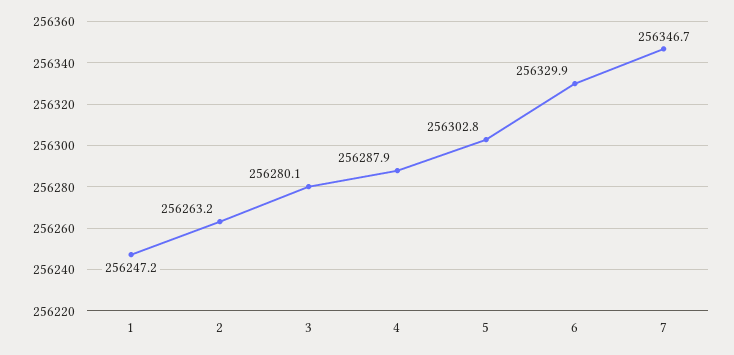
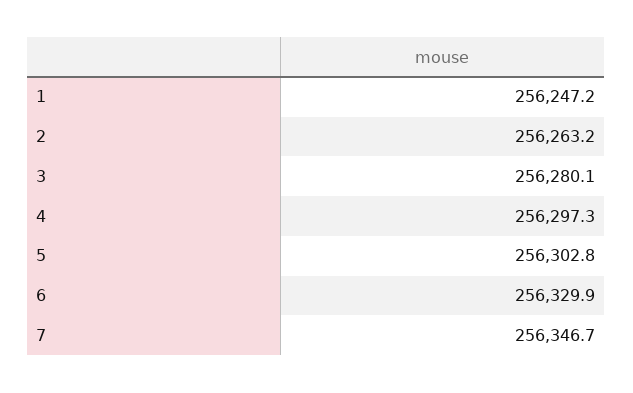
4: 256287.9 -> 256297.3

